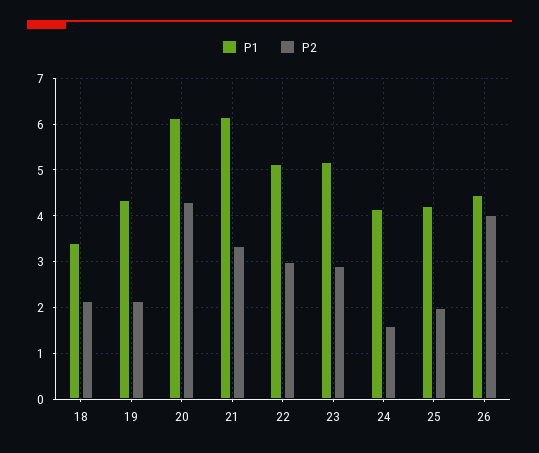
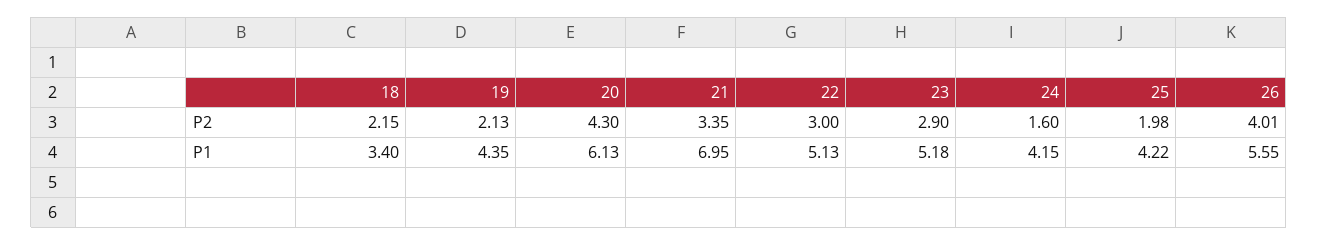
P1, 21: 6.2 -> 6.95
P1, 26: 4.4 -> 5.55

